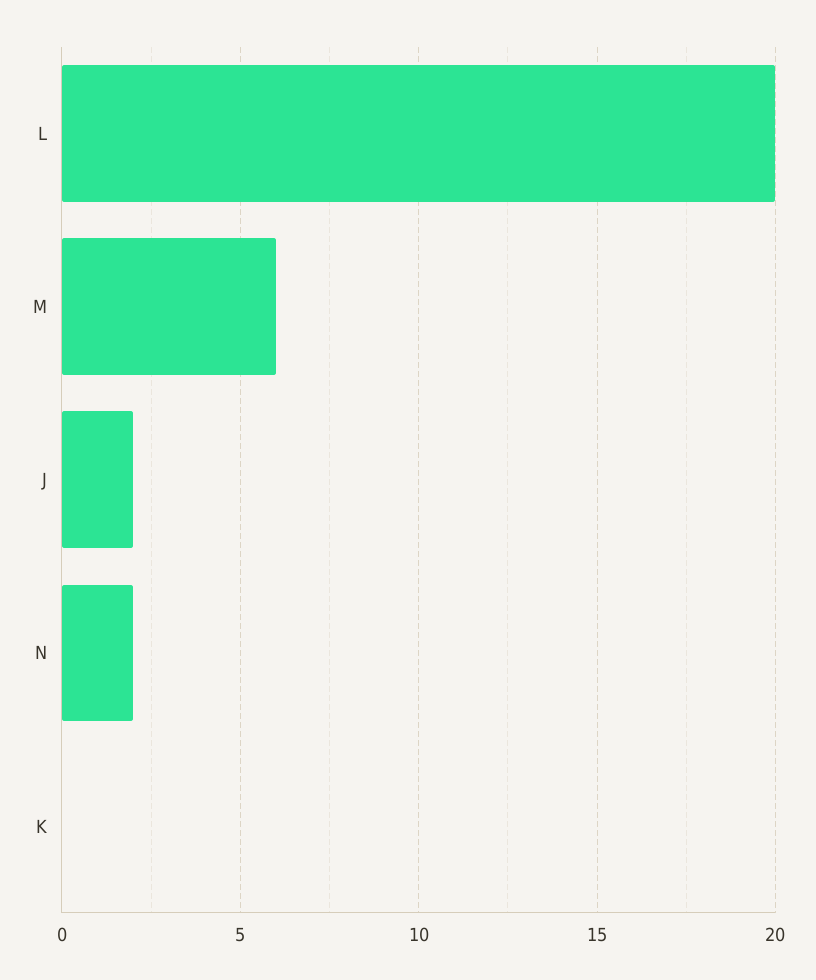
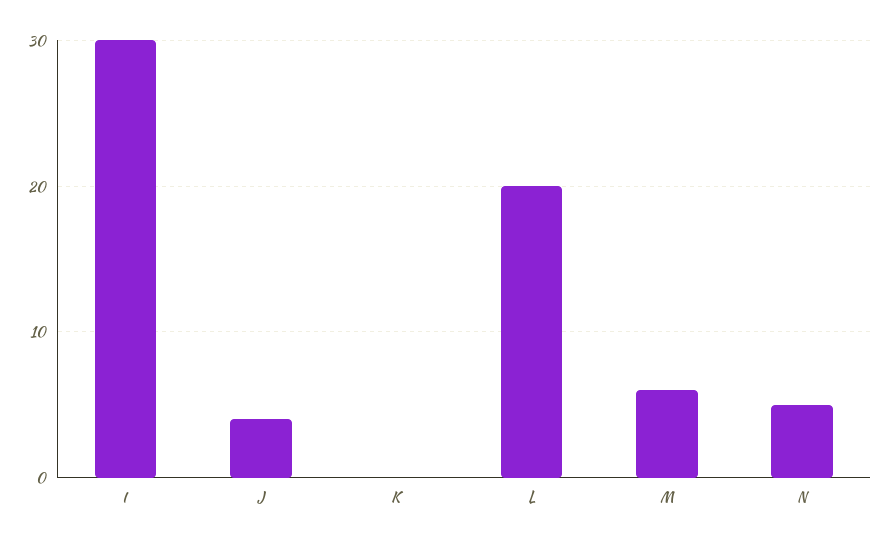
J: 2 -> 4
N: 2 -> 5
I: none -> 30

